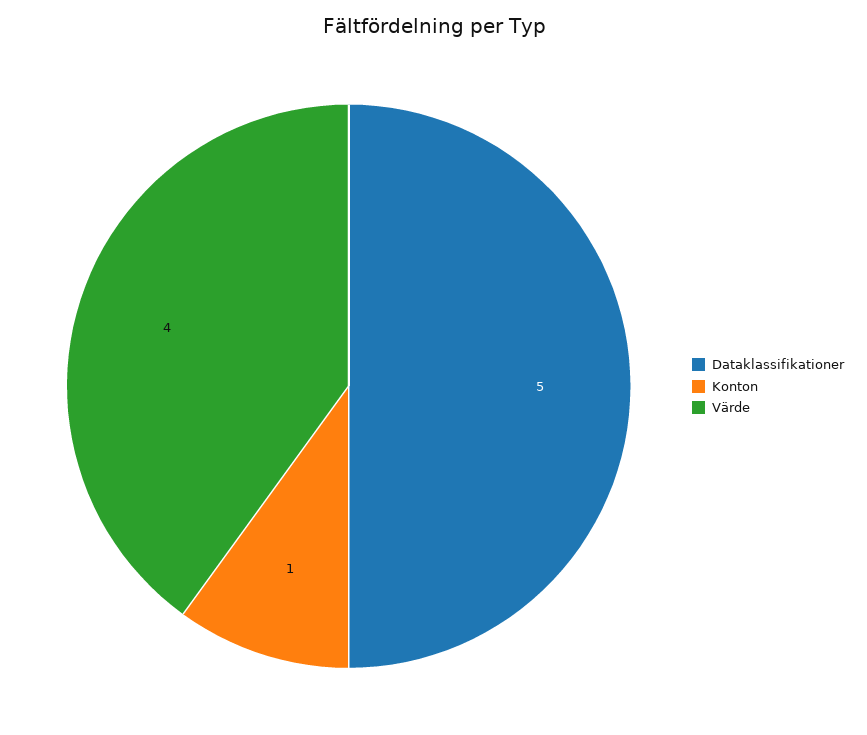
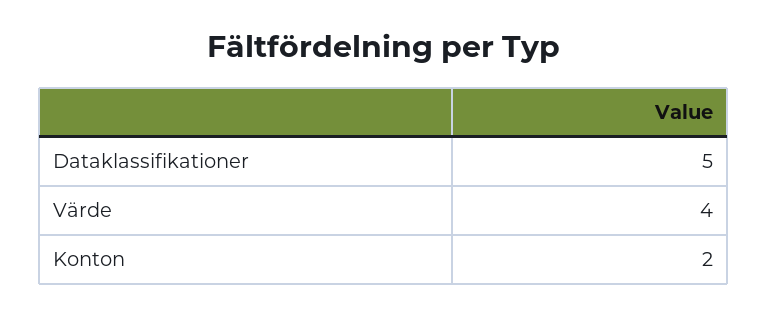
Konton: 1 -> 2

